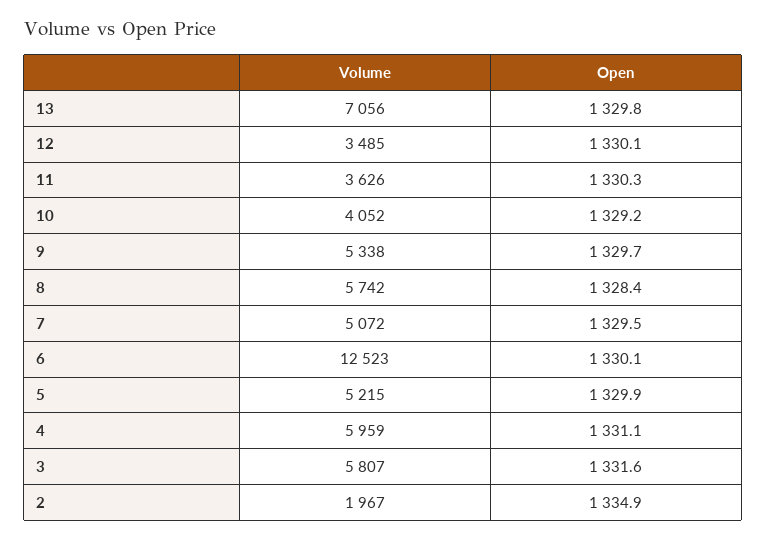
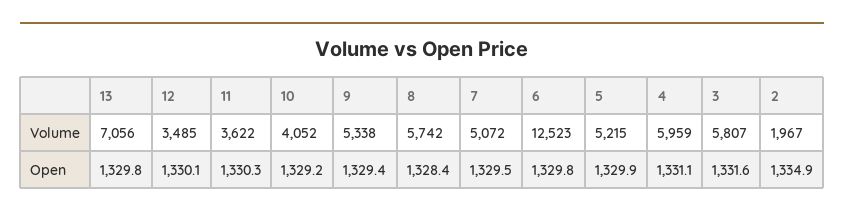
Volume, 11: 3626 -> 3622
Open, 9: 1329.7 -> 1329.4
Open, 6: 1330.1 -> 1329.8

